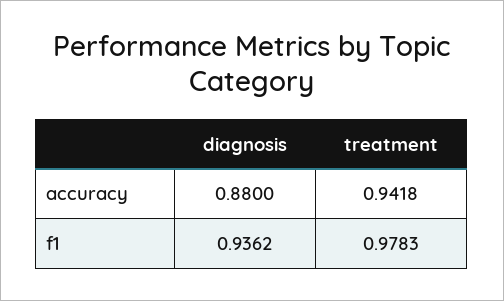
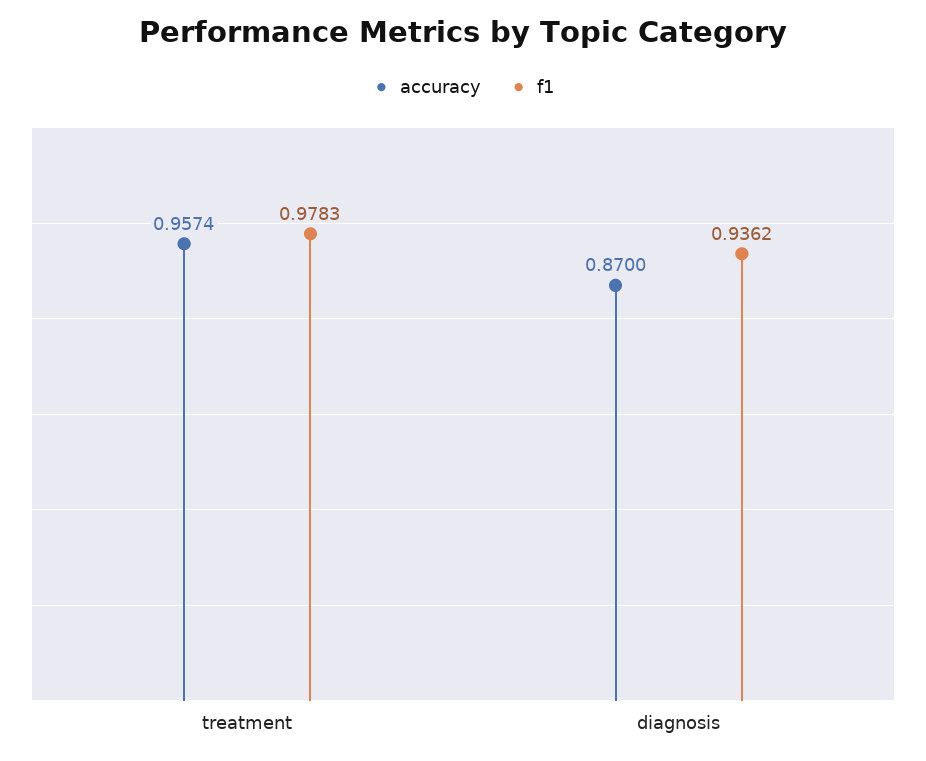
accuracy, diagnosis: 0.88 -> 0.87
accuracy, treatment: 0.9418 -> 0.9574

